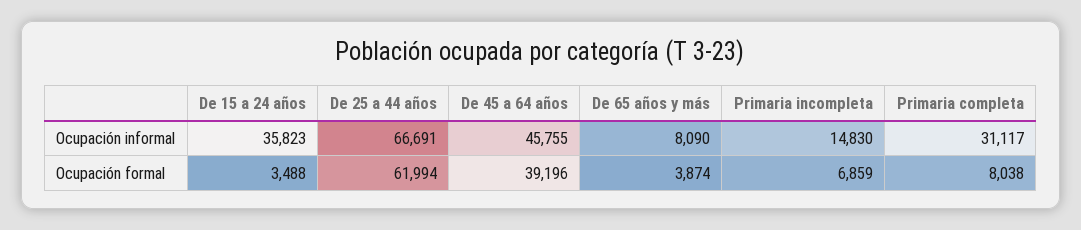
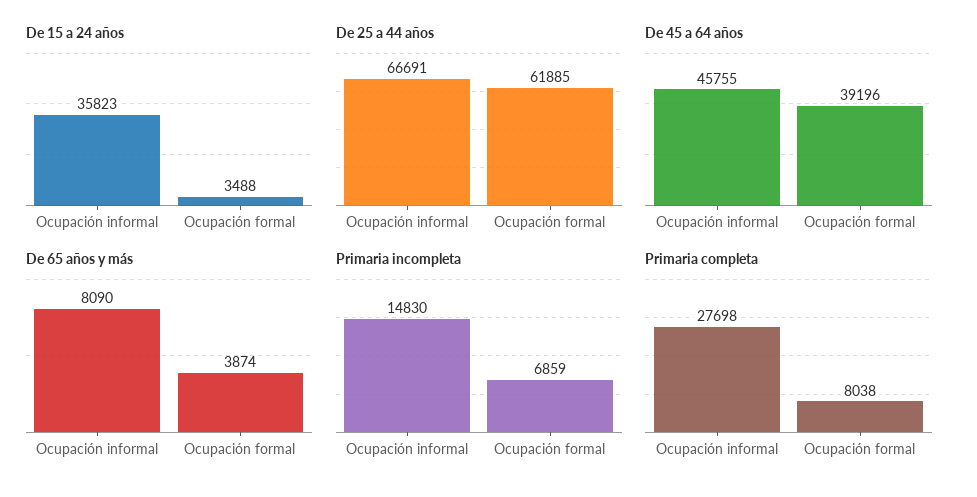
Primaria completa, Ocupación informal: 31117 -> 27698
De 25 a 44 años, Ocupación formal: 61994 -> 61885

